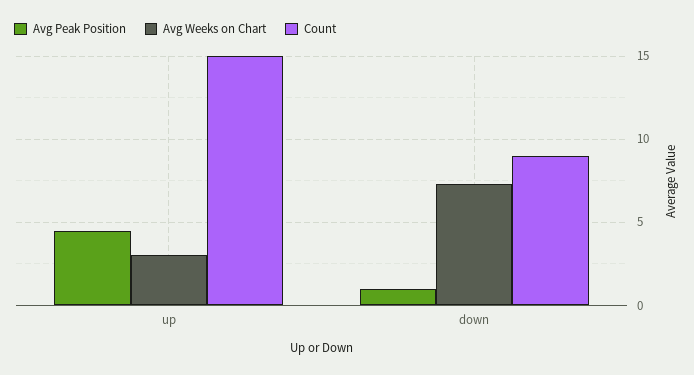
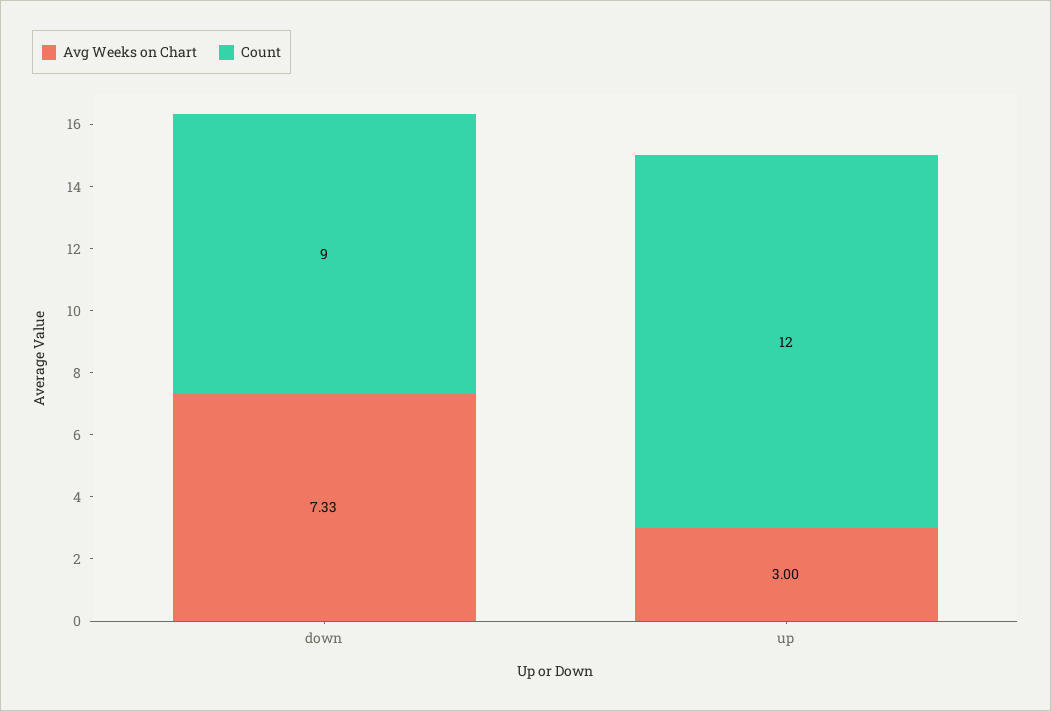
Avg Peak Position, up: 4.5 -> none
Count, up: 15 -> 12
Avg Peak Position, down: 1 -> none

